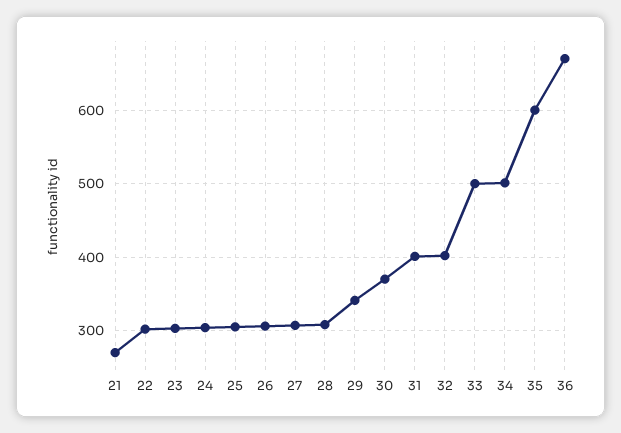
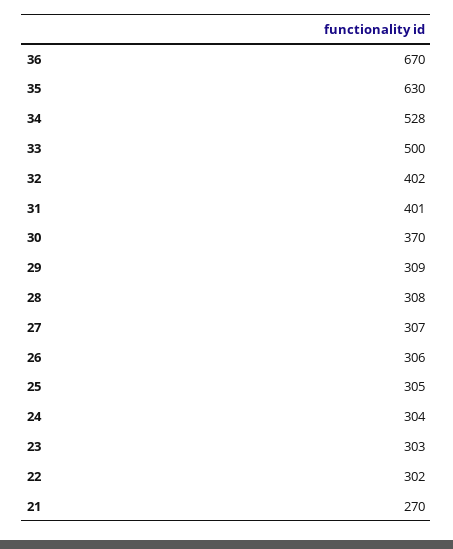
29: 340 -> 309
34: 500 -> 528
35: 600 -> 630

